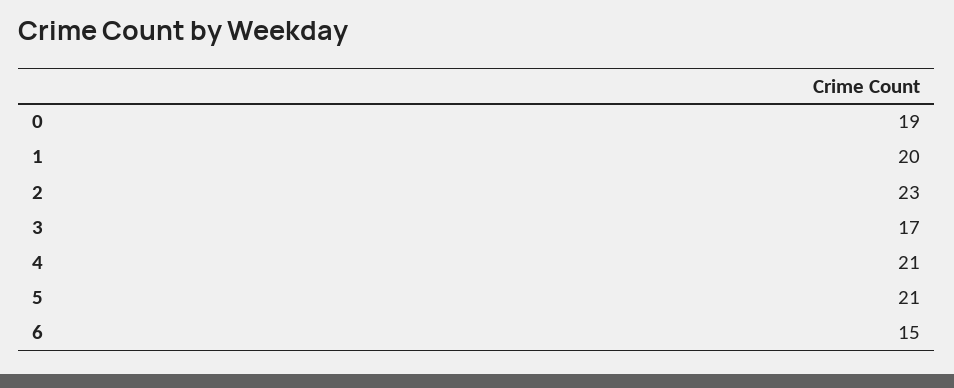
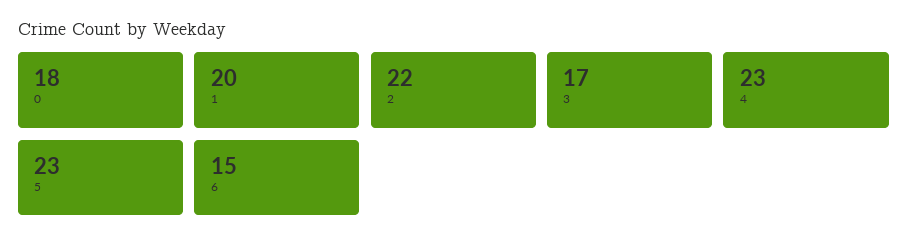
0: 19 -> 18
2: 23 -> 22
4: 21 -> 23
5: 21 -> 23

